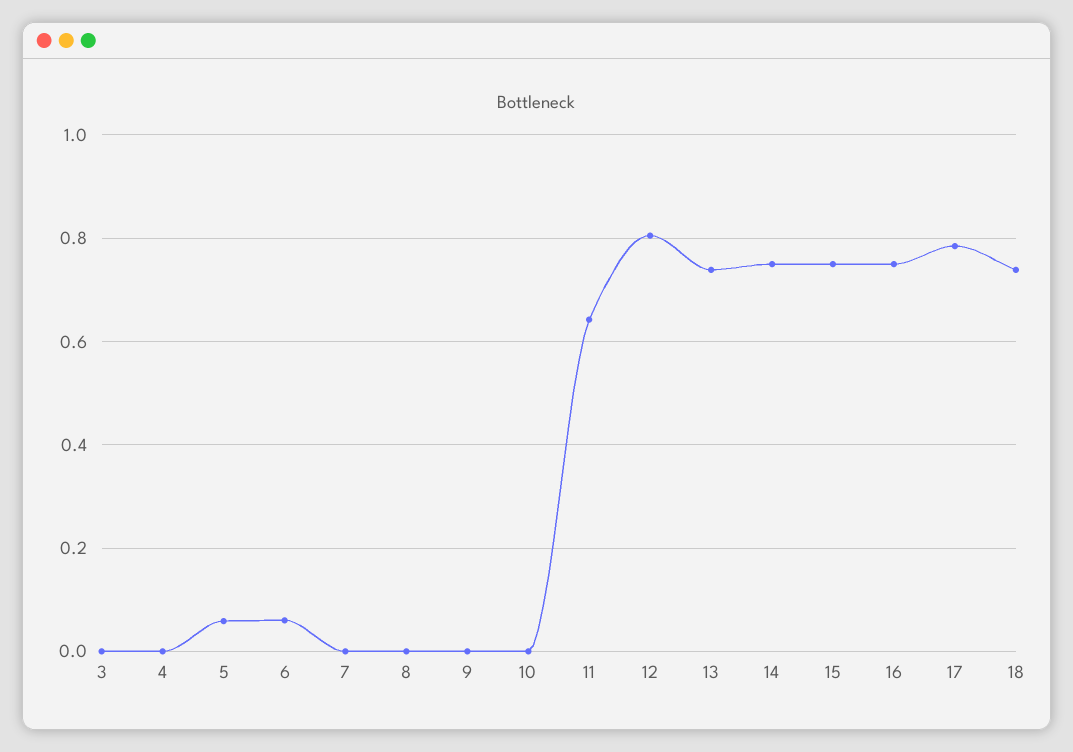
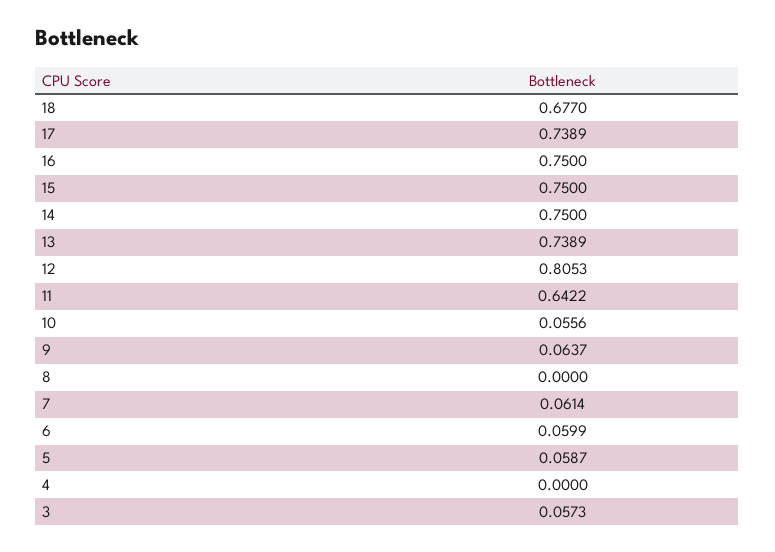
3: 0 -> 0.0573
7: 0 -> 0.0614
9: 0 -> 0.0637
10: 0 -> 0.0556
17: 0.78 -> 0.7389
18: 0.74 -> 0.677

